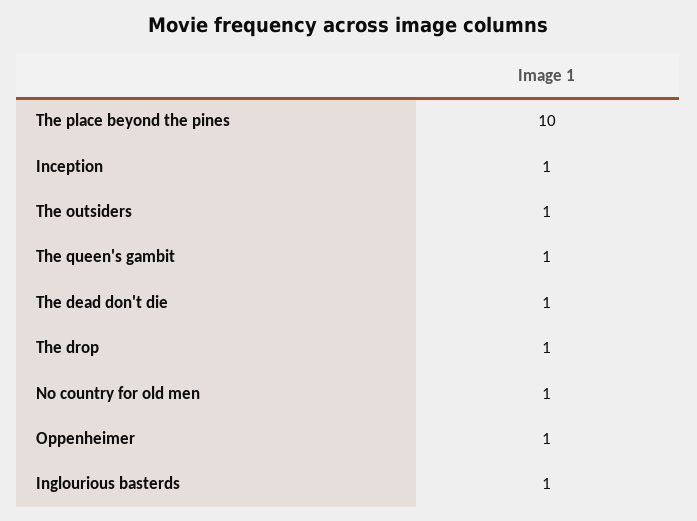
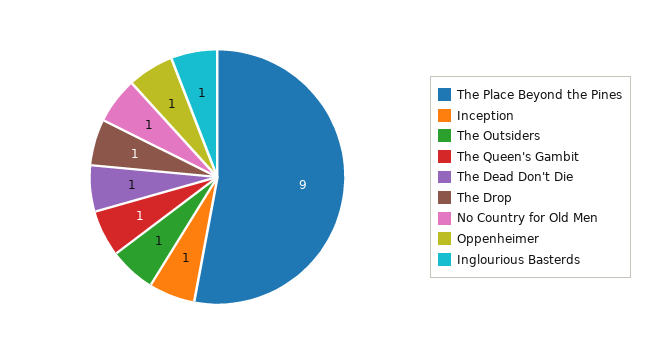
The place beyond the pines: 10 -> 9

